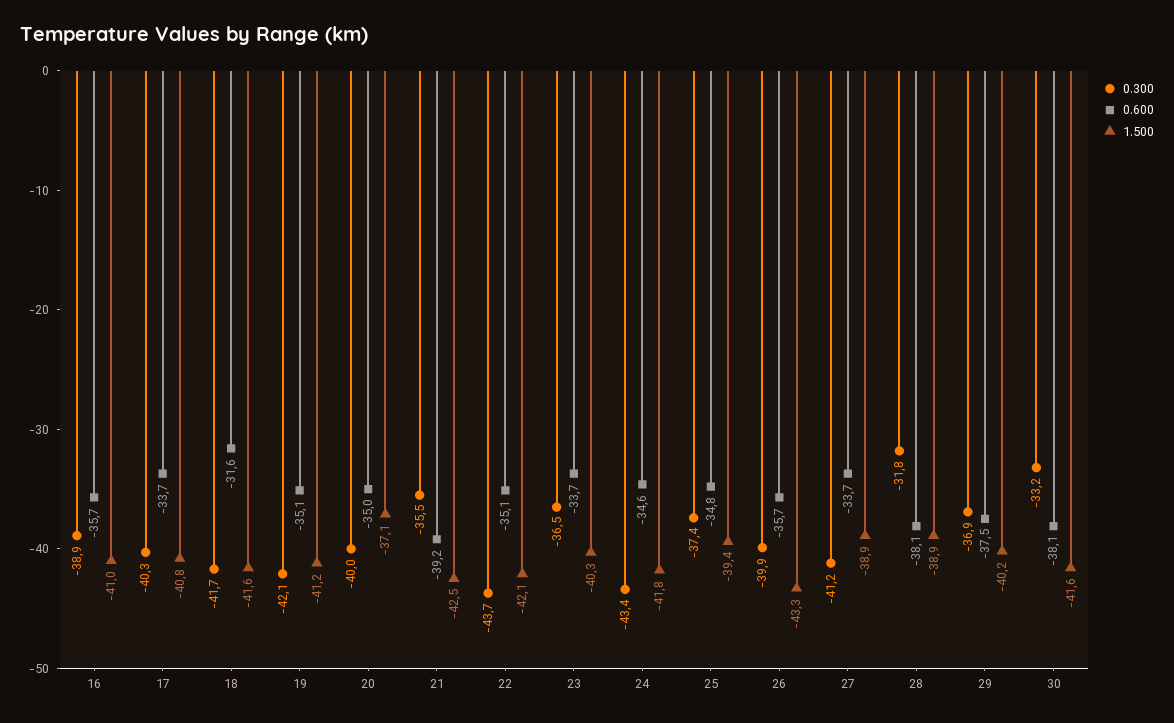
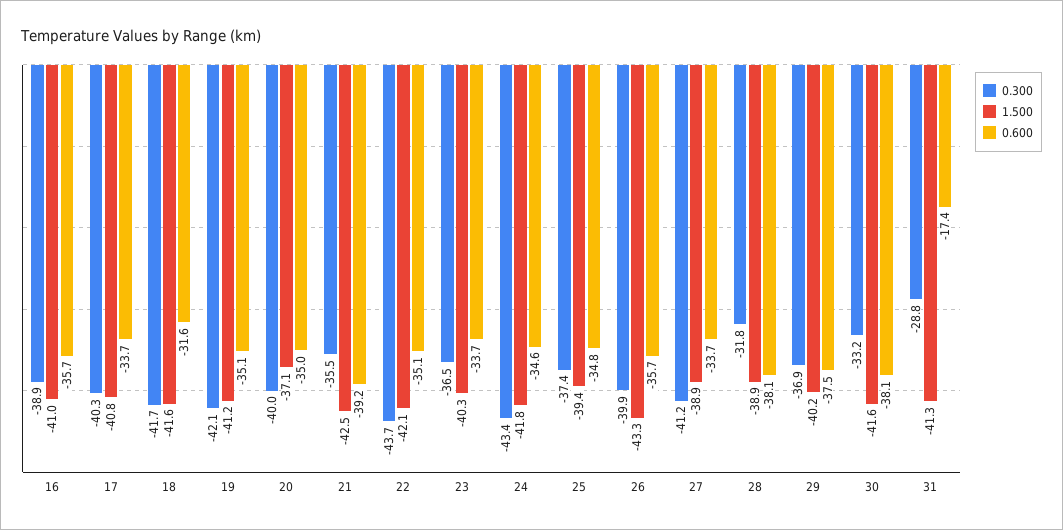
0.300, 31: none -> -28.8
1.500, 31: none -> -41.3
0.600, 31: none -> -17.4

